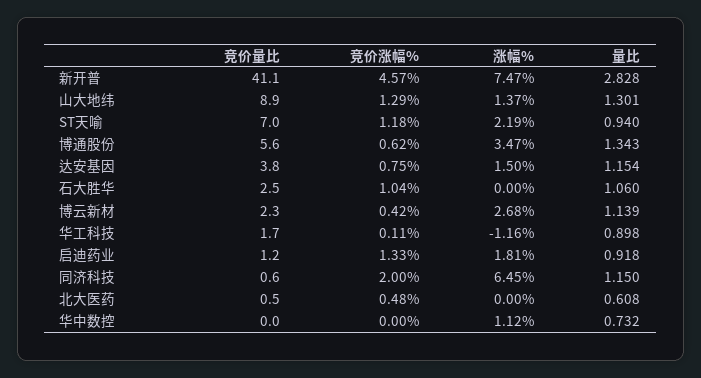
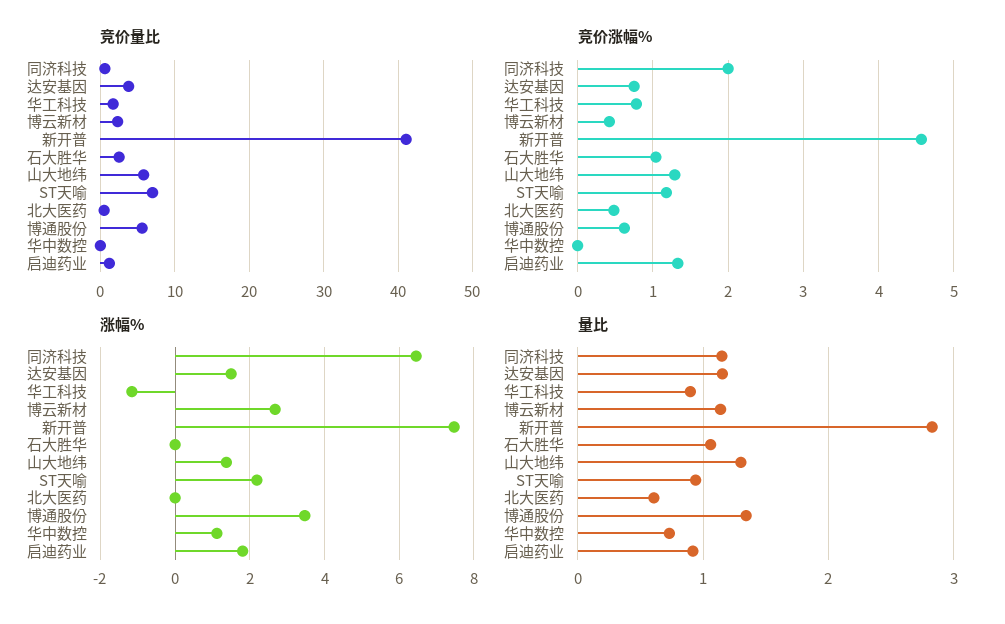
竞价量比, 山大地纬: 8.9 -> 6
竞价涨幅%, 华工科技: 0.11 -> 0.8

